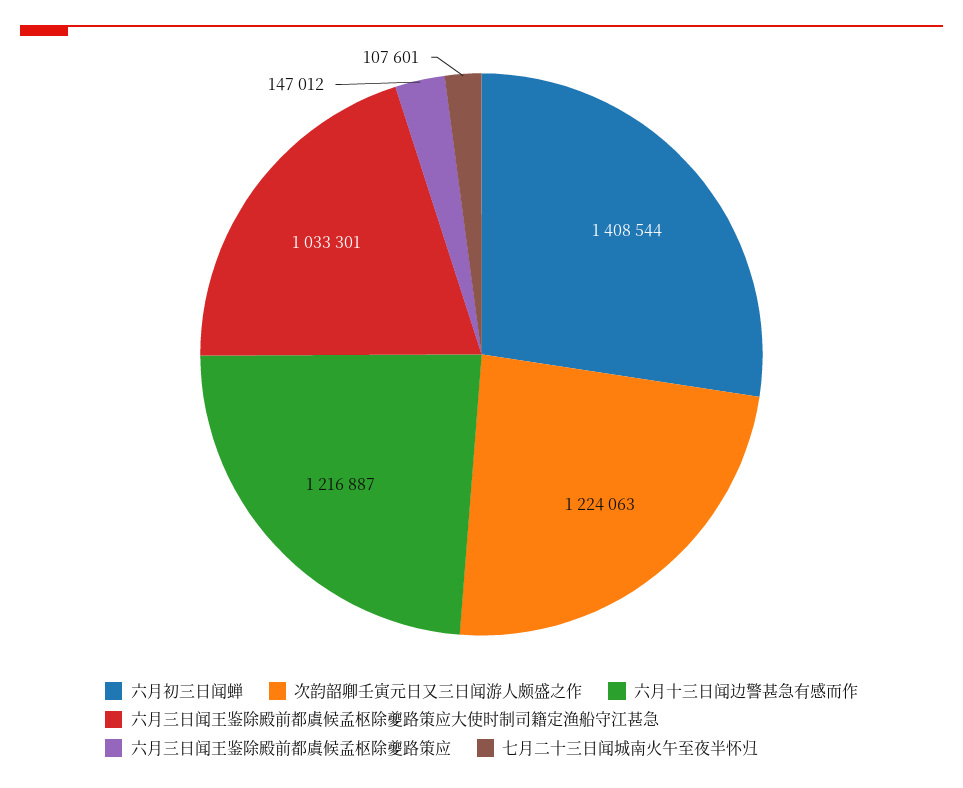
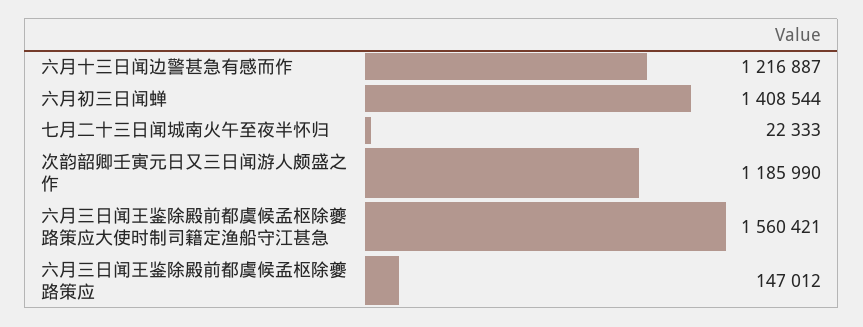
次韵韶卿壬寅元日又三日闻游人颇盛之作: 1224063 -> 1185990
六月三日闻王鉴除殿前都虞候孟枢除夔路策应大使时制司籍定渔船守江甚急: 1033301 -> 1560421
七月二十三日闻城南火午至夜半怀归: 107601 -> 22333

